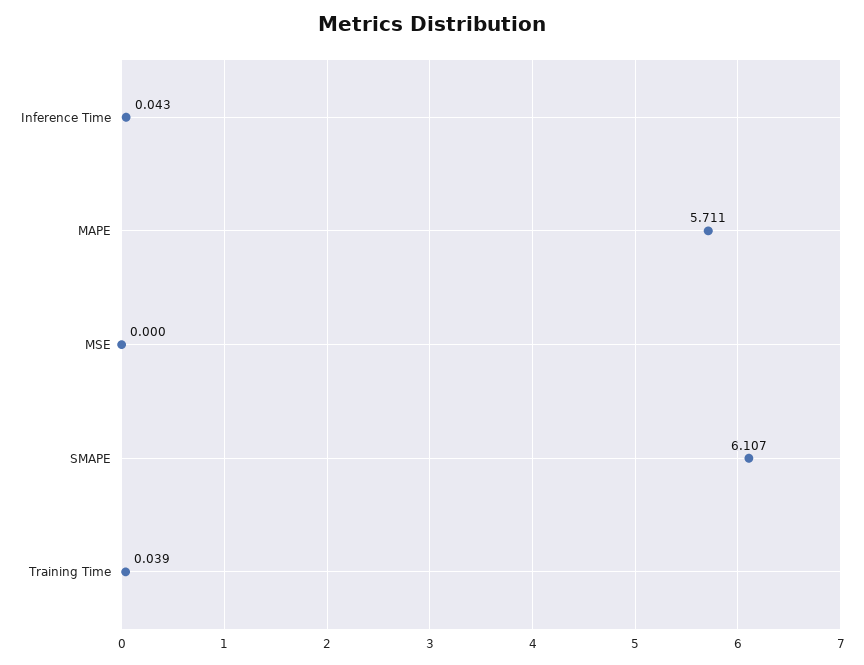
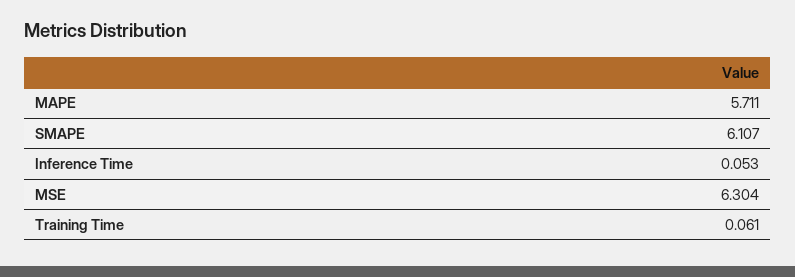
Inference Time: 0.043 -> 0.053
MSE: 0 -> 6.304
Training Time: 0.039 -> 0.061

